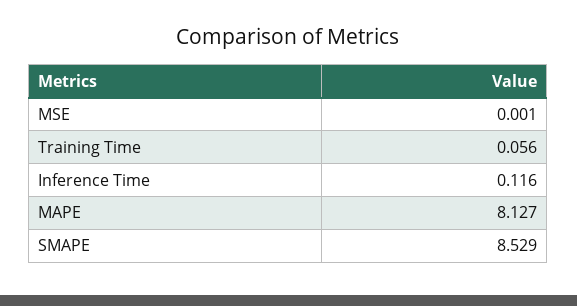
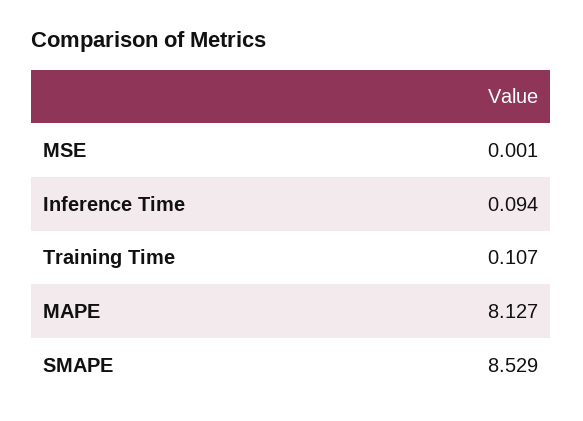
Training Time: 0.056 -> 0.107
Inference Time: 0.116 -> 0.094

